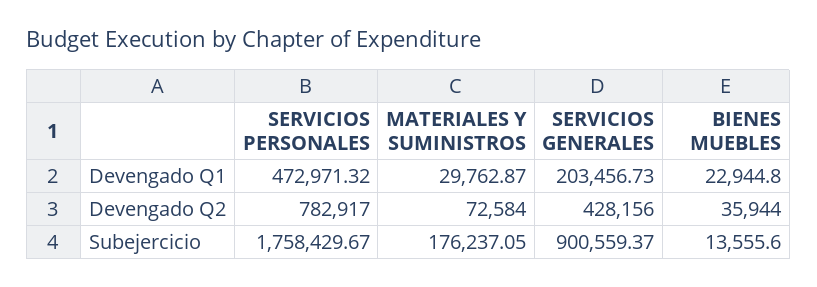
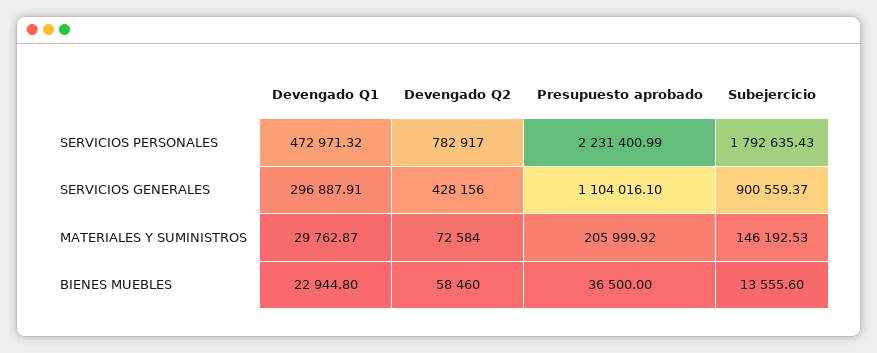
SERVICIOS GENERALES, Devengado Q1: 203456.73 -> 296887.91
BIENES MUEBLES, Devengado Q2: 35944 -> 58460
SERVICIOS PERSONALES, Subejercicio: 1758429.67 -> 1792635.43
MATERIALES Y SUMINISTROS, Subejercicio: 176237.05 -> 146192.53
SERVICIOS PERSONALES, Presupuesto aprobado: none -> 2231400.99
SERVICIOS GENERALES, Presupuesto aprobado: none -> 1104016.1
MATERIALES Y SUMINISTROS, Presupuesto aprobado: none -> 205999.92
BIENES MUEBLES, Presupuesto aprobado: none -> 36500

